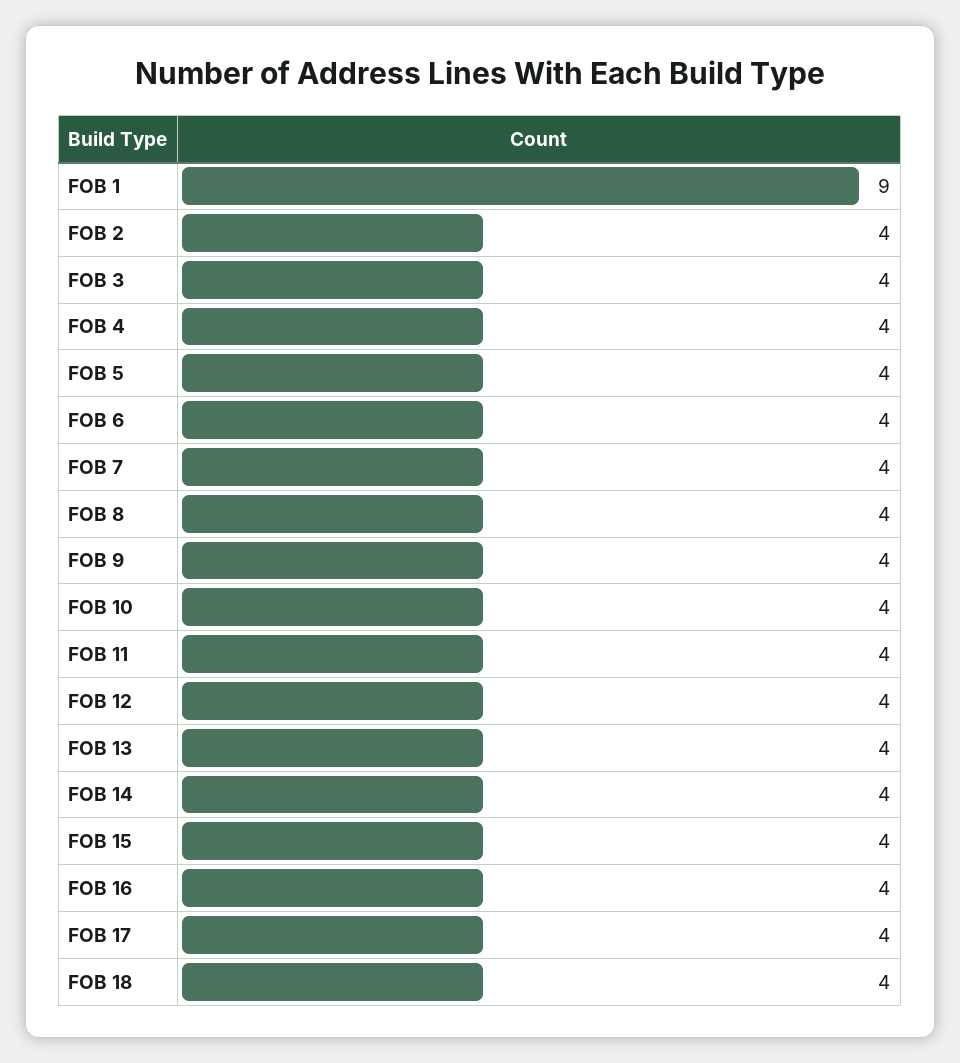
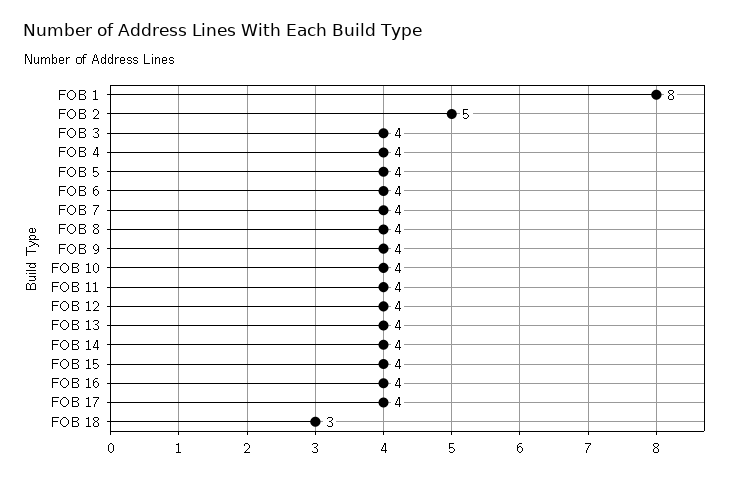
FOB 1: 9 -> 8
FOB 2: 4 -> 5
FOB 18: 4 -> 3

